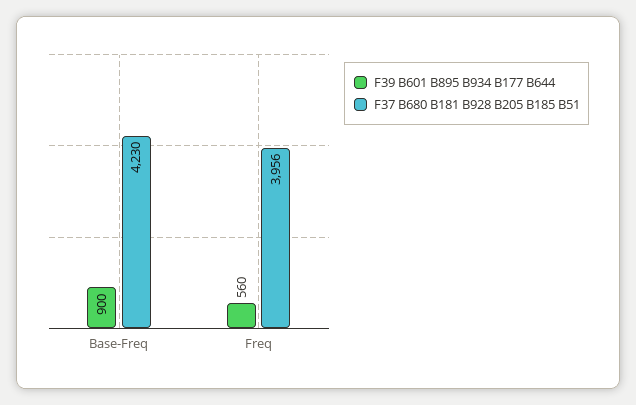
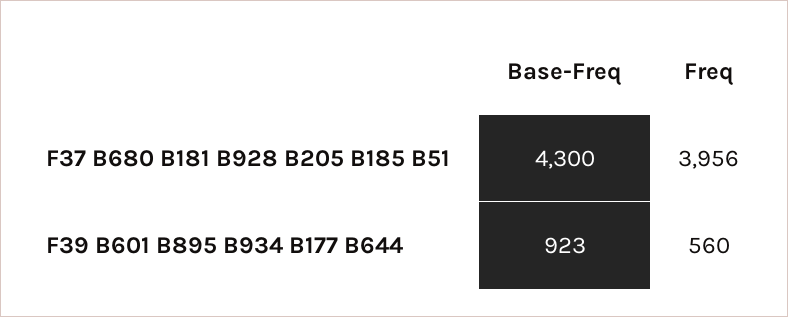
F39 B601 B895 B934 B177 B644, Base-Freq: 900 -> 923
F37 B680 B181 B928 B205 B185 B51, Base-Freq: 4230 -> 4300

